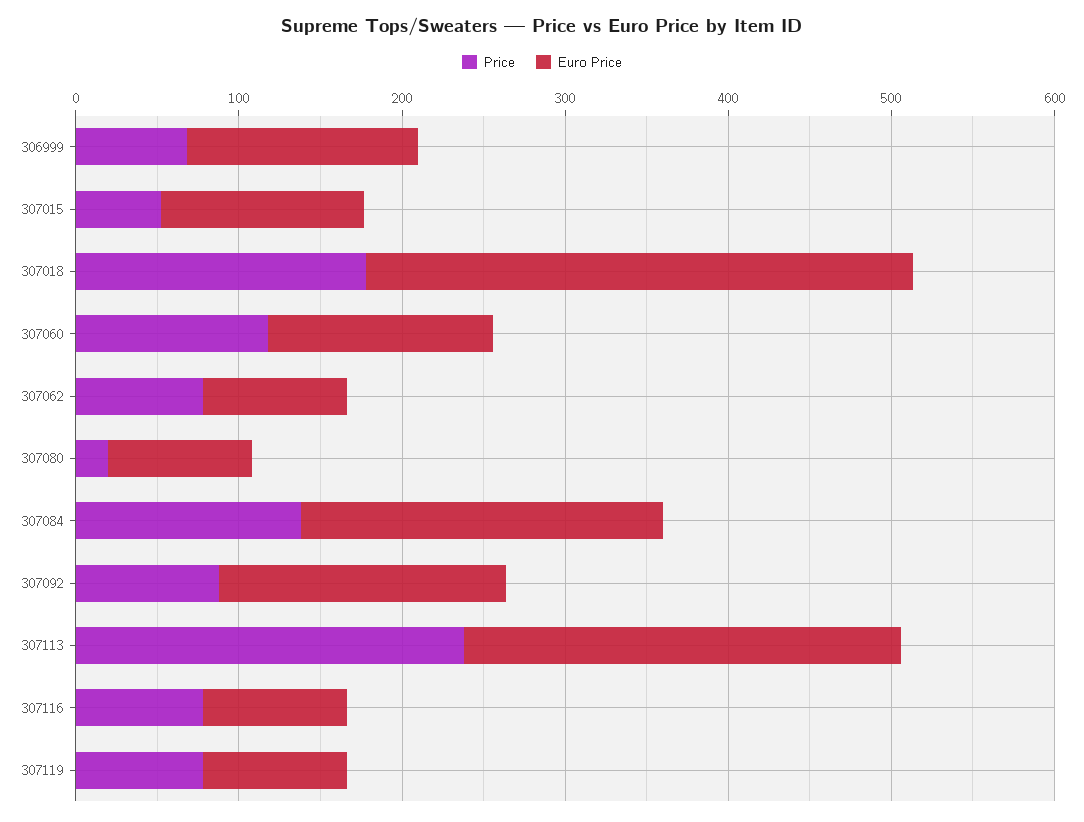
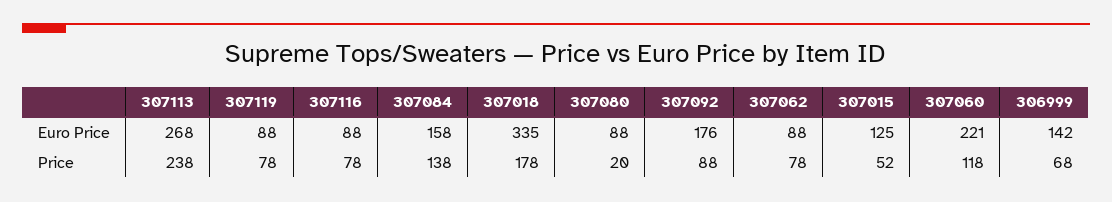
Euro Price, 307060: 140 -> 221
Euro Price, 307084: 220 -> 158

